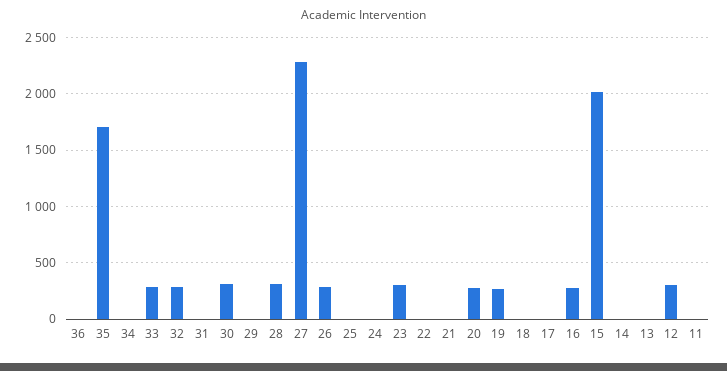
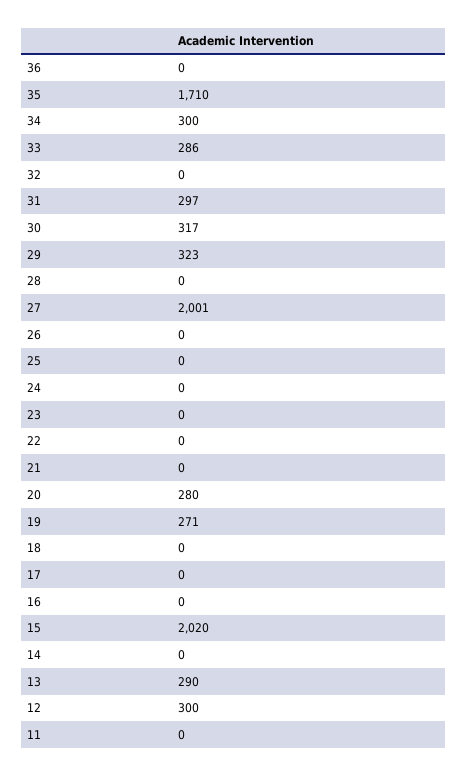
34: 0 -> 300
32: 300 -> 0
31: 0 -> 297
29: 0 -> 323
28: 300 -> 0
27: 2300 -> 2001
26: 300 -> 0
23: 300 -> 0
16: 300 -> 0
13: 0 -> 290

